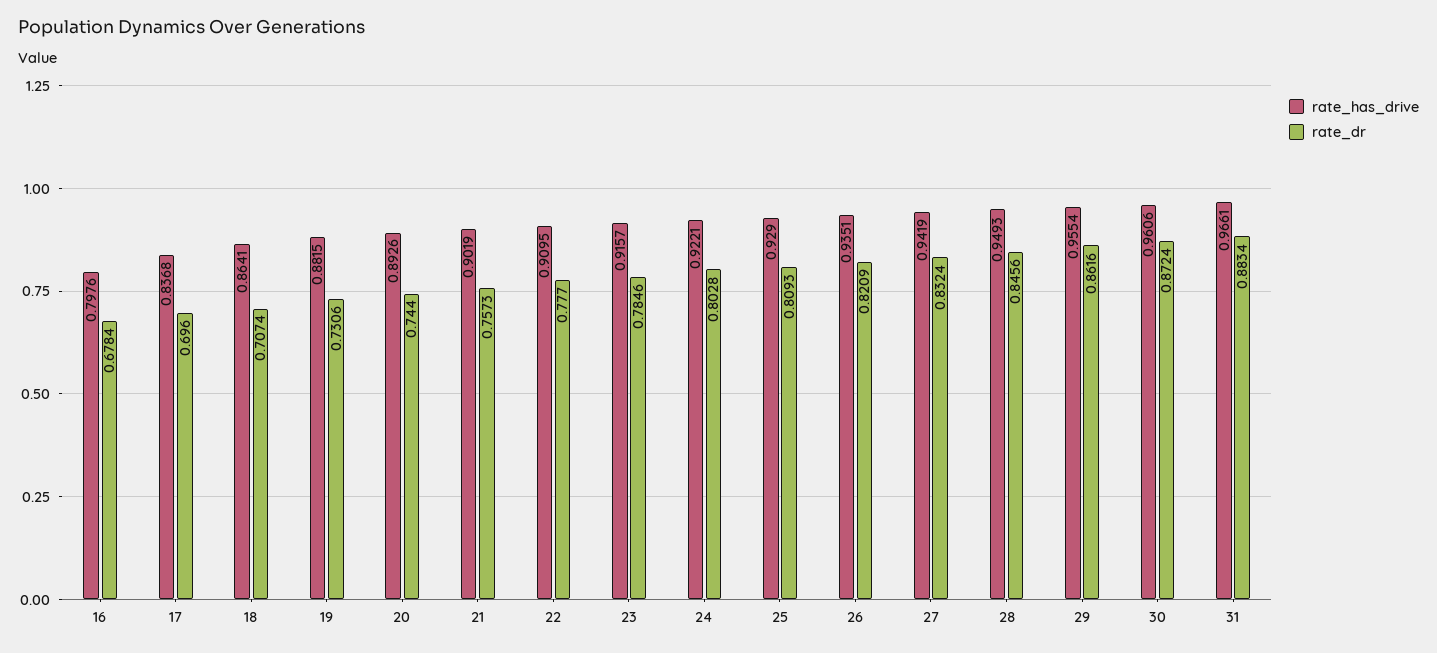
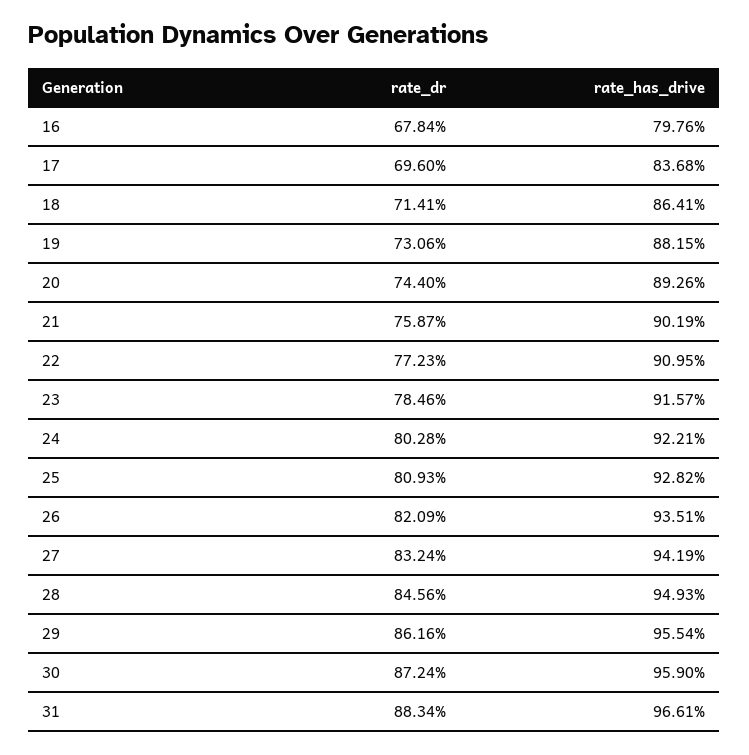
rate_dr, 18: 0.7074 -> 0.7141
rate_dr, 21: 0.7573 -> 0.7587
rate_dr, 22: 0.777 -> 0.7723
rate_has_drive, 25: 0.929 -> 0.9282
rate_has_drive, 30: 0.9606 -> 0.959

